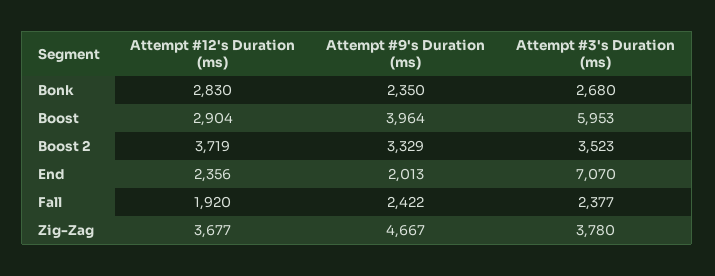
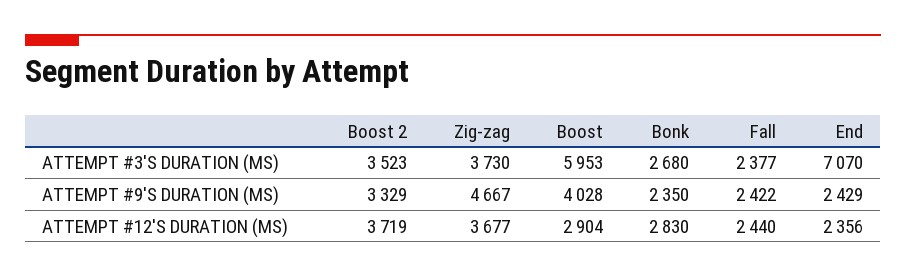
Attempt #9's Duration (ms), Boost: 3964 -> 4028
Attempt #9's Duration (ms), End: 2013 -> 2429
Attempt #12's Duration (ms), Fall: 1920 -> 2440
Attempt #3's Duration (ms), Zig-Zag: 3780 -> 3730

